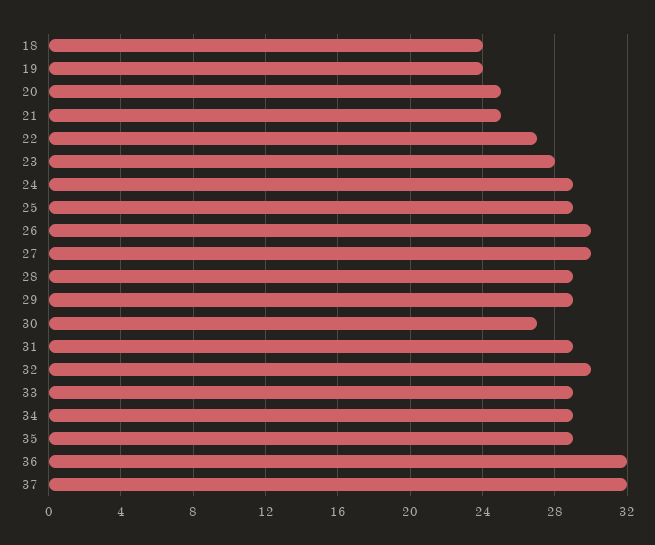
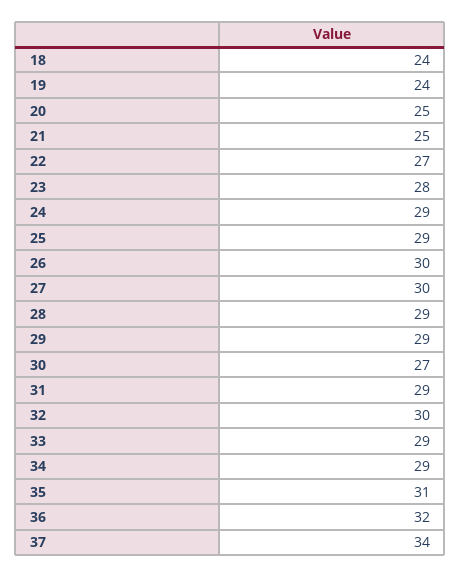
35: 29 -> 31
37: 32 -> 34

